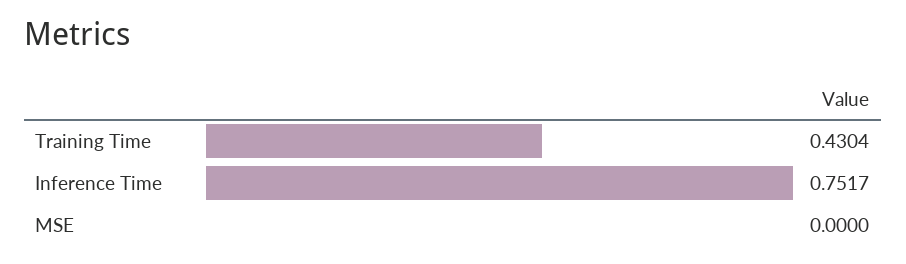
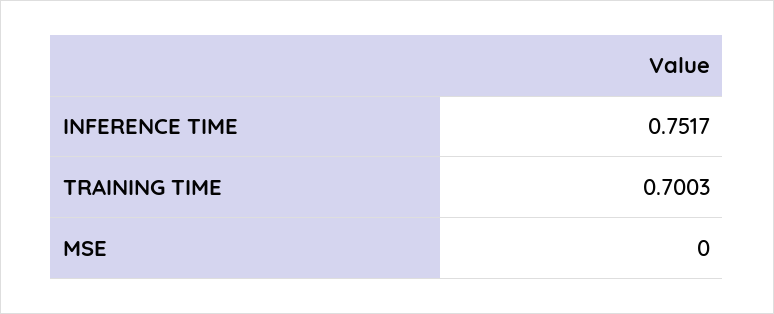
Training Time: 0.4304 -> 0.7003

